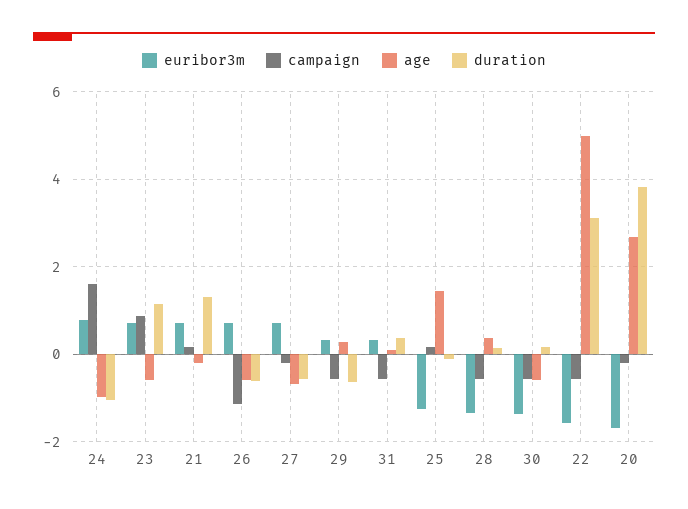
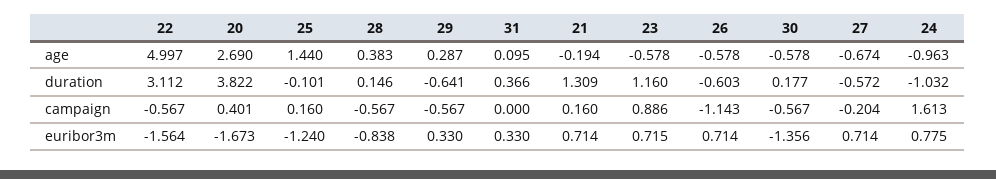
campaign, 31: -0.6 -> 0
euribor3m, 28: -1.4 -> -0.838
campaign, 20: -0.2 -> 0.401

